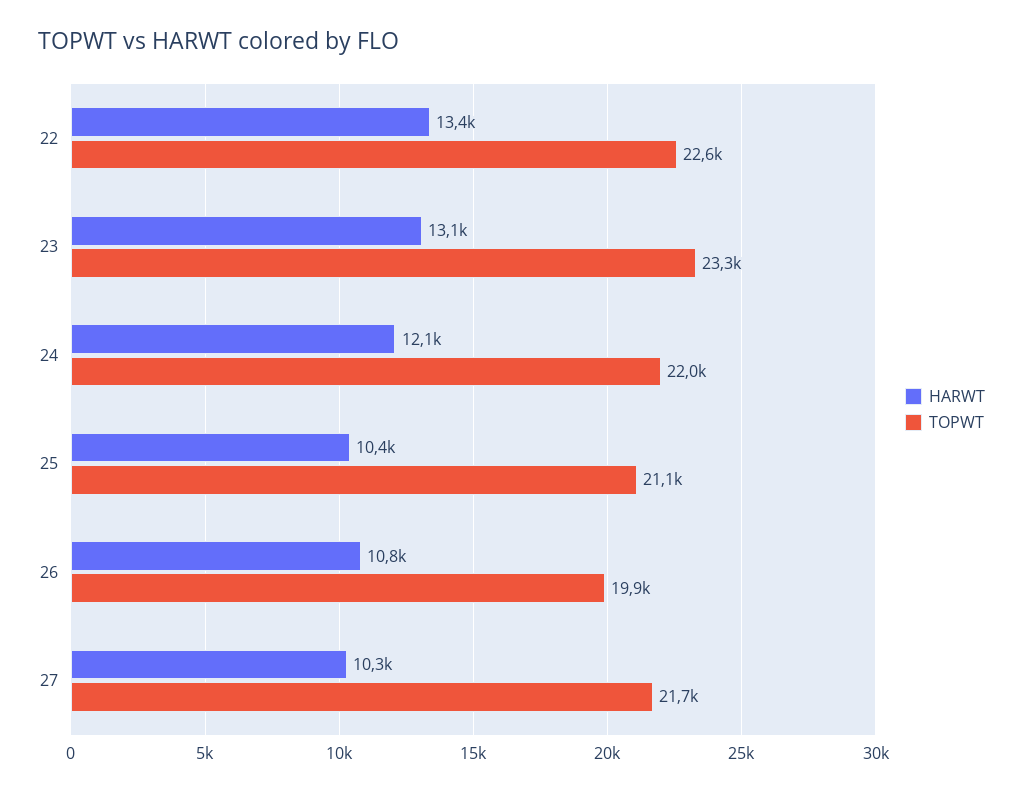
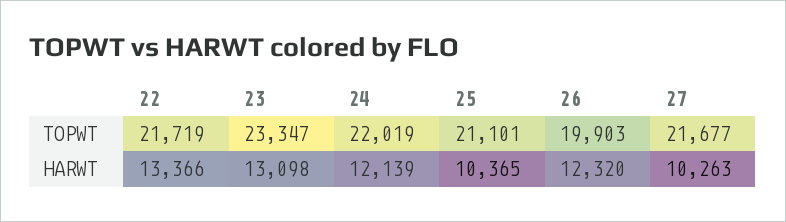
TOPWT, 22: 22600 -> 21719
HARWT, 26: 10800 -> 12320

